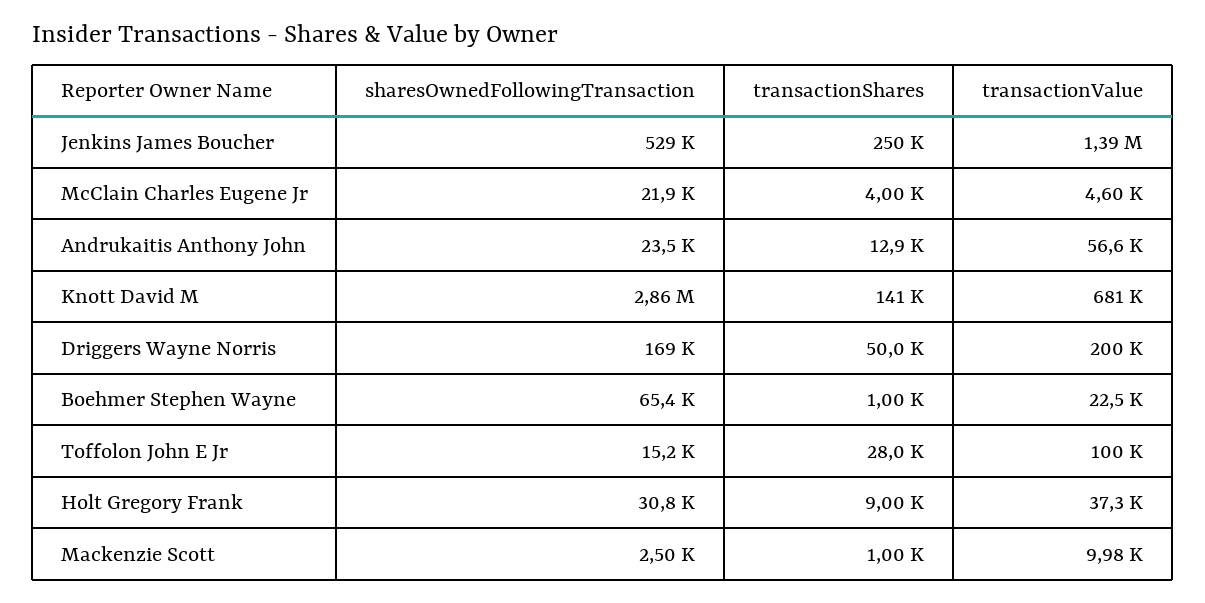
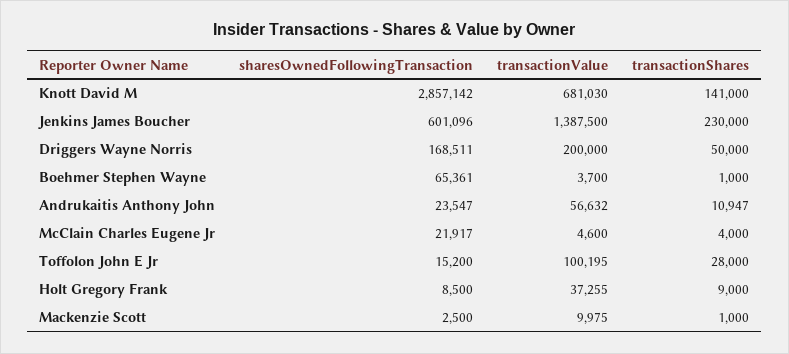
sharesOwnedFollowingTransaction, Jenkins James Boucher: 529000 -> 601096
transactionShares, Jenkins James Boucher: 250000 -> 230000
transactionShares, Andrukaitis Anthony John: 12900 -> 10947
transactionValue, Boehmer Stephen Wayne: 22500 -> 3700
sharesOwnedFollowingTransaction, Holt Gregory Frank: 30800 -> 8500

